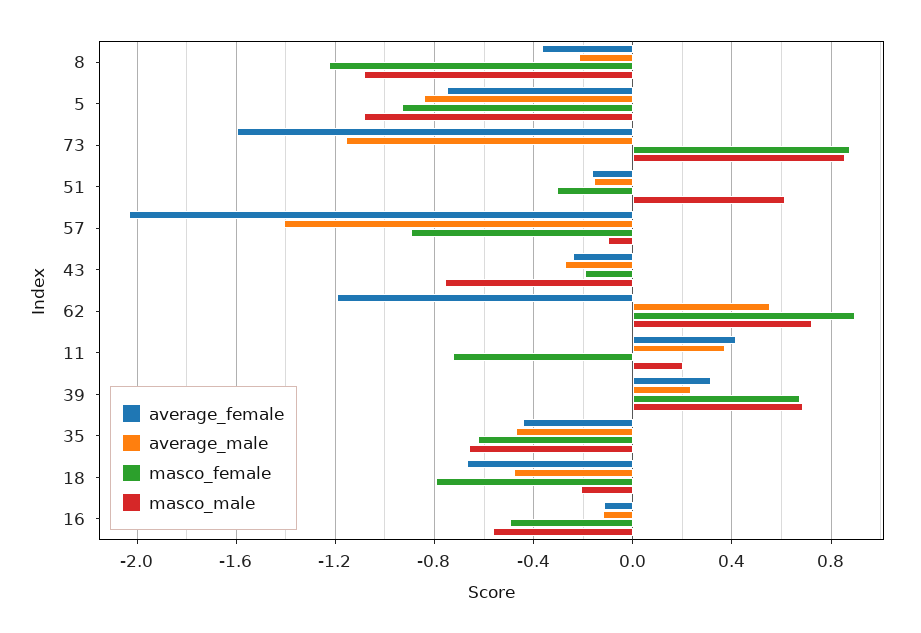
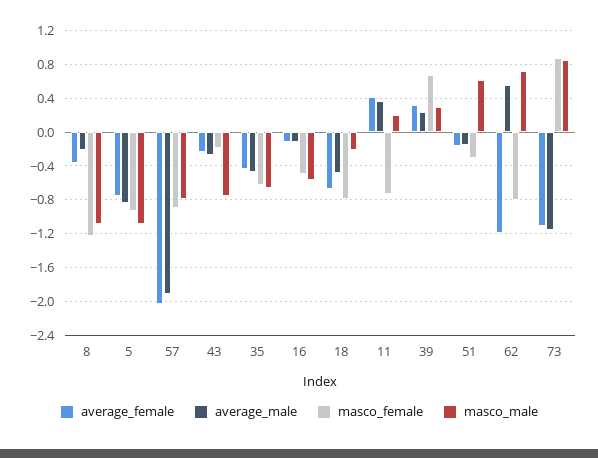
average_female, 73: -1.6 -> -1.1
average_male, 57: -1.4 -> -1.9
masco_male, 57: -0.1 -> -0.8
masco_female, 62: 0.9 -> -0.8
masco_male, 39: 0.7 -> 0.3

